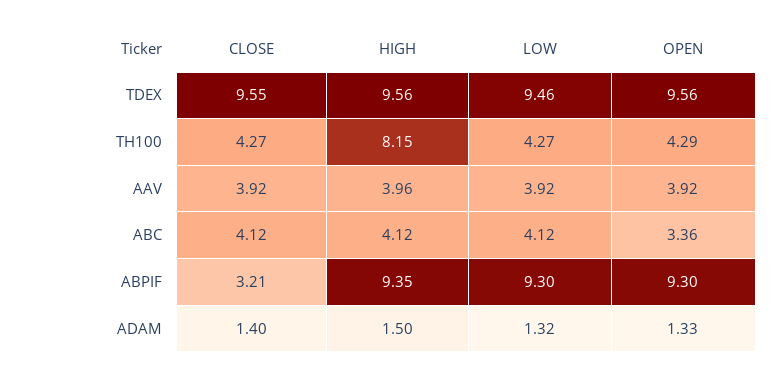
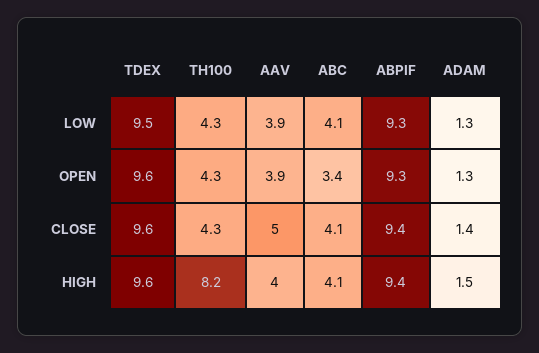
CLOSE, AAV: 3.92 -> 5
CLOSE, ABPIF: 3.21 -> 9.4

